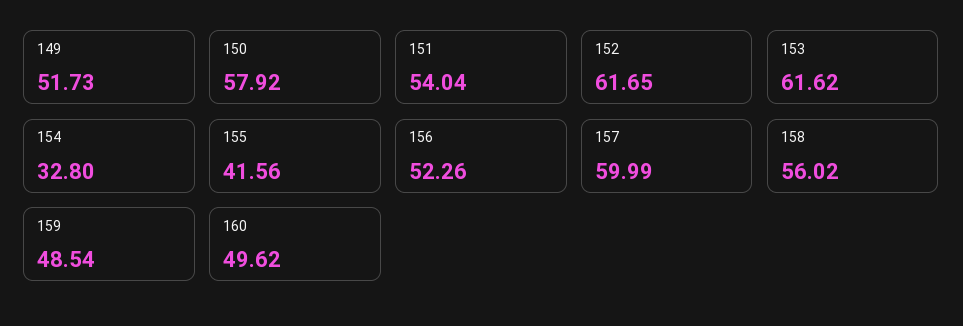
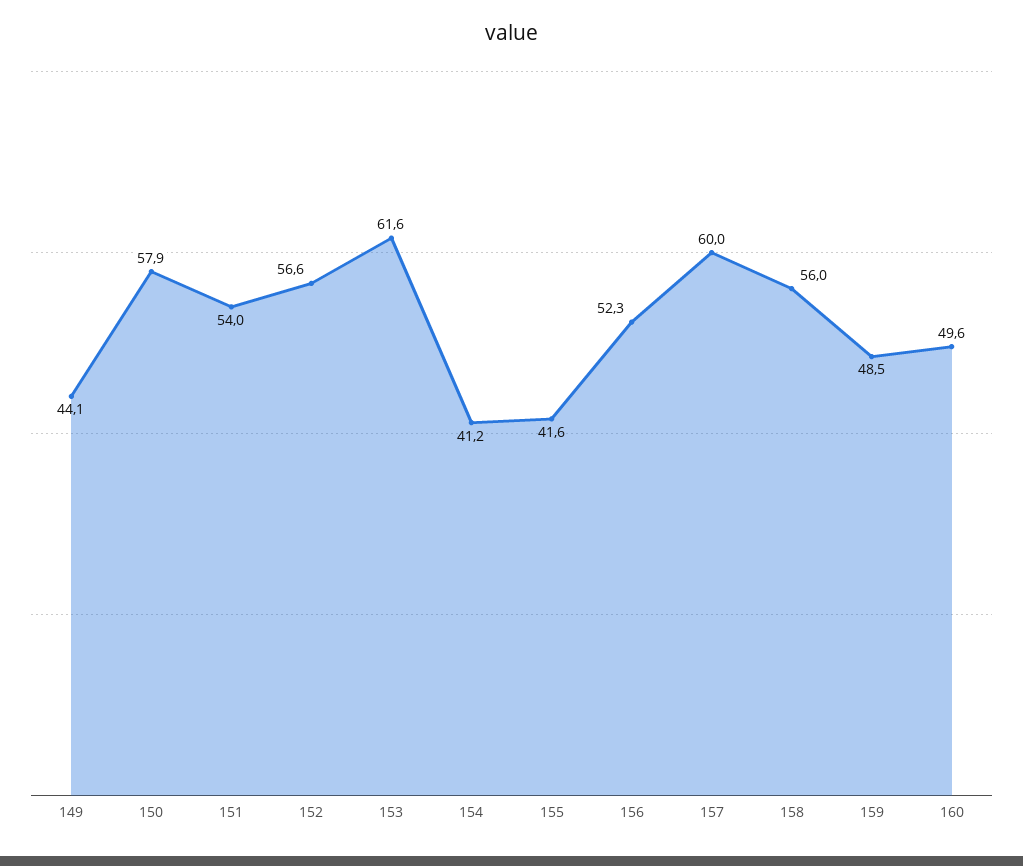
149: 51.73 -> 44.1
152: 61.65 -> 56.6
154: 32.8 -> 41.2

